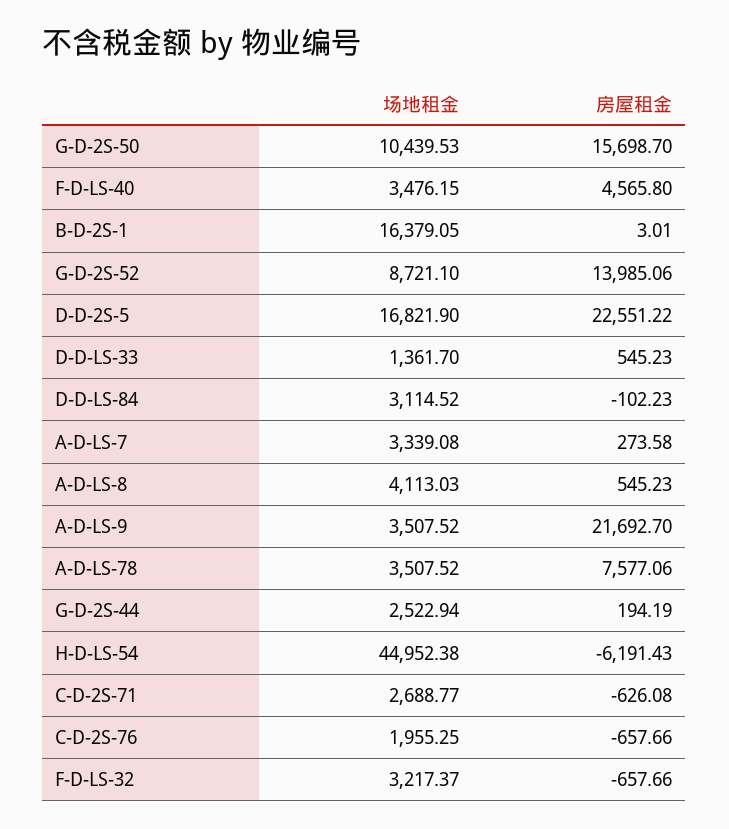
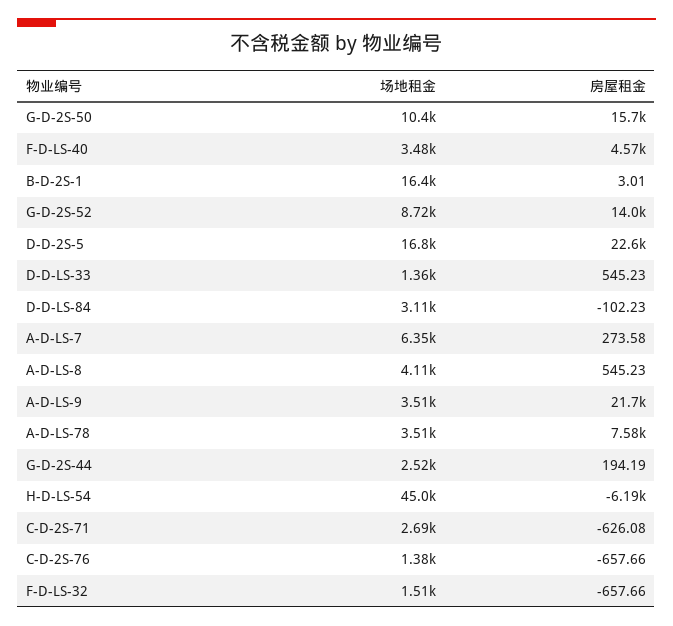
场地租金, A-D-LS-7: 3339.08 -> 6350
场地租金, C-D-2S-76: 1955.25 -> 1380
场地租金, F-D-LS-32: 3217.37 -> 1510

